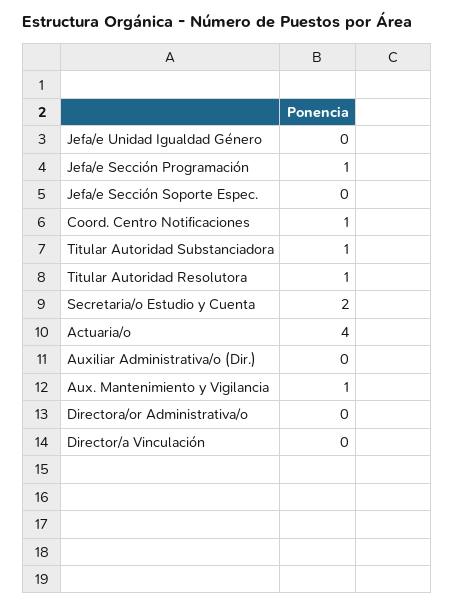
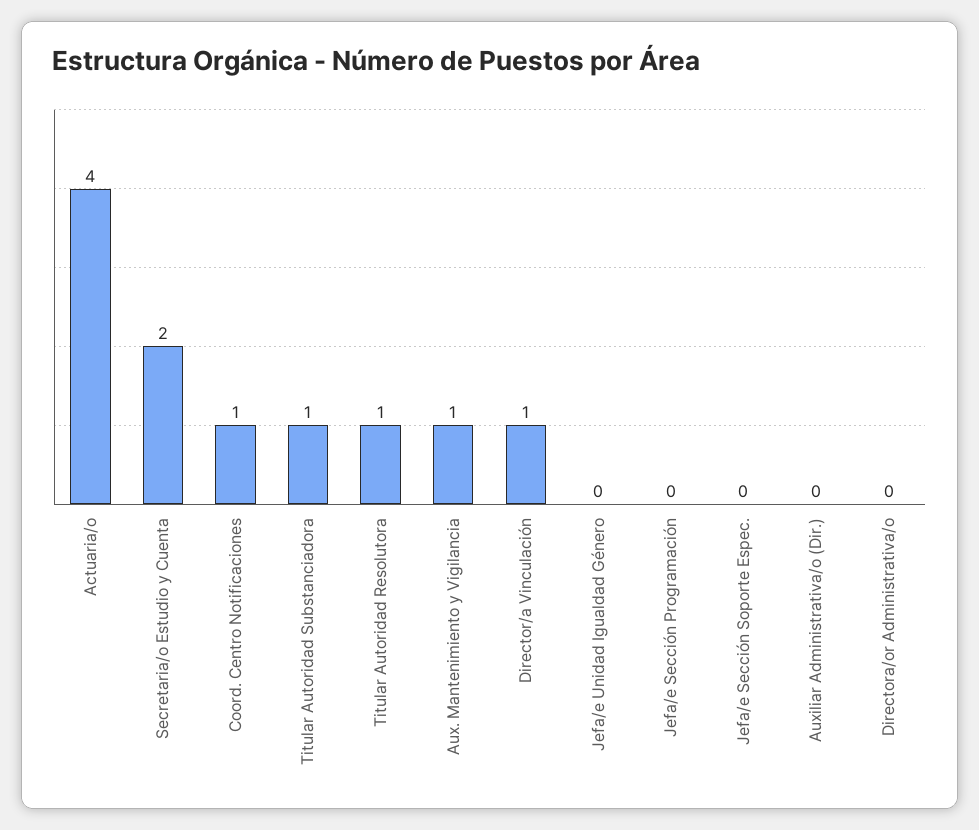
Jefa/e Sección Programación: 1 -> 0
Director/a Vinculación: 0 -> 1

